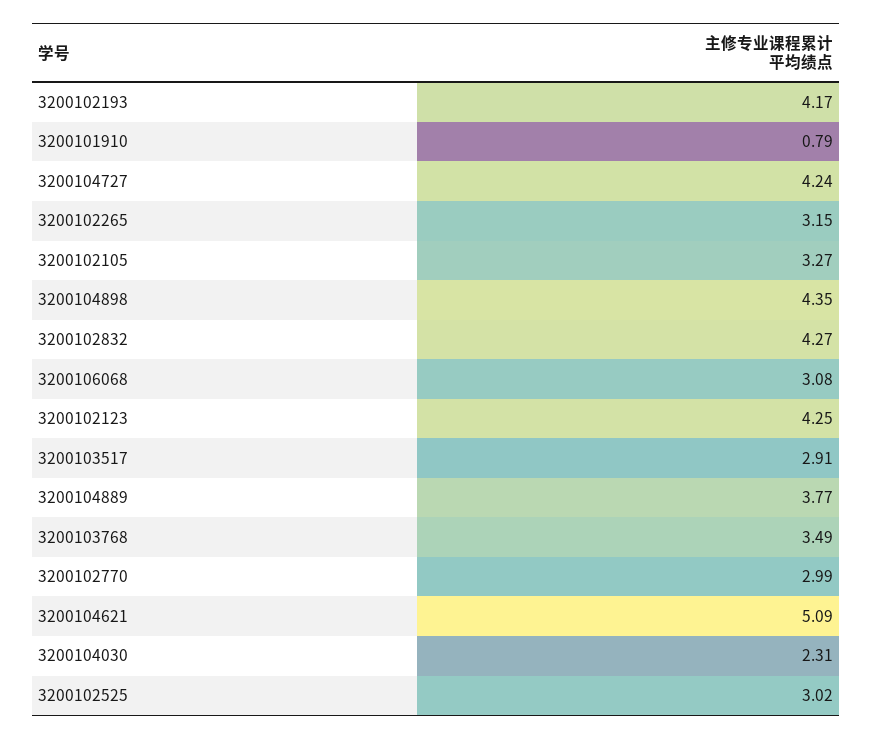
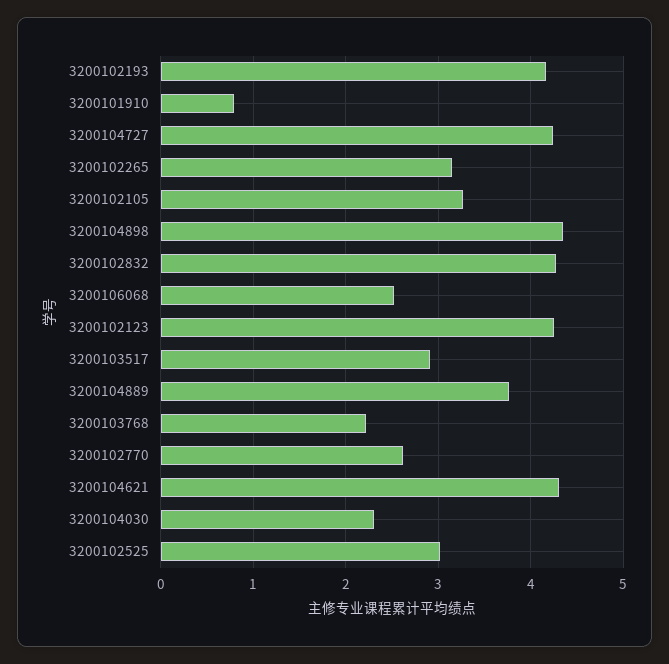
3200106068: 3.08 -> 2.5
3200103768: 3.49 -> 2.2
3200102770: 2.99 -> 2.6
3200104621: 5.09 -> 4.3

